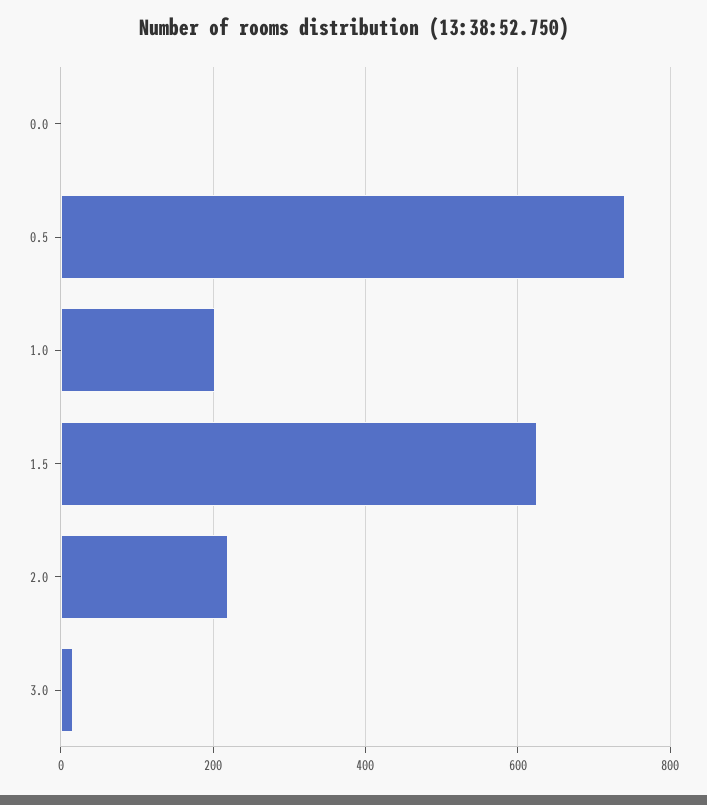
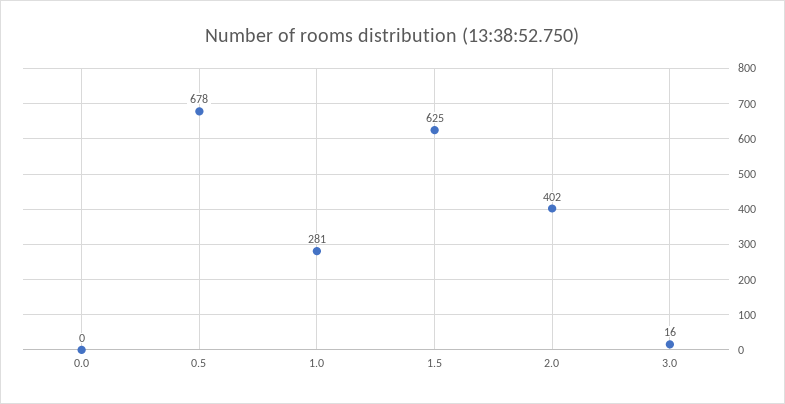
0.5: 740 -> 678
1.0: 200 -> 281
2.0: 220 -> 402

